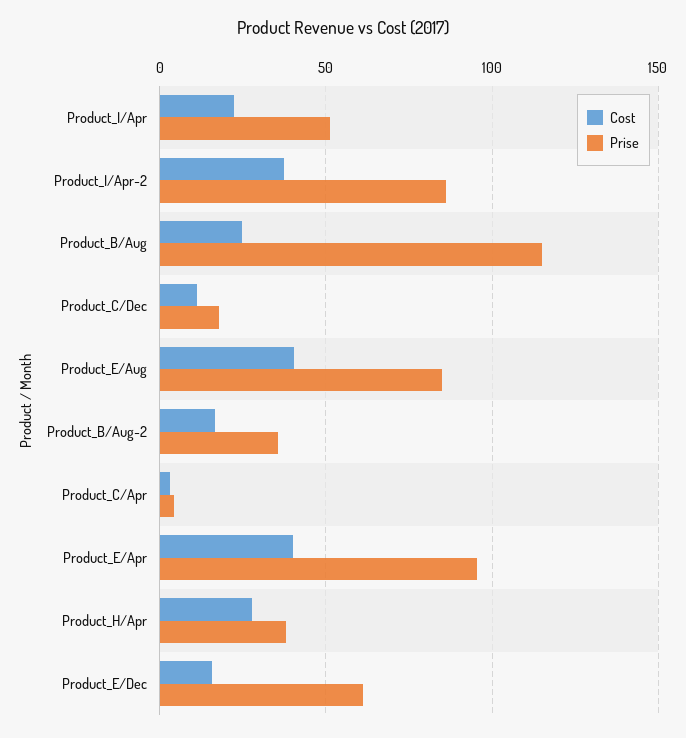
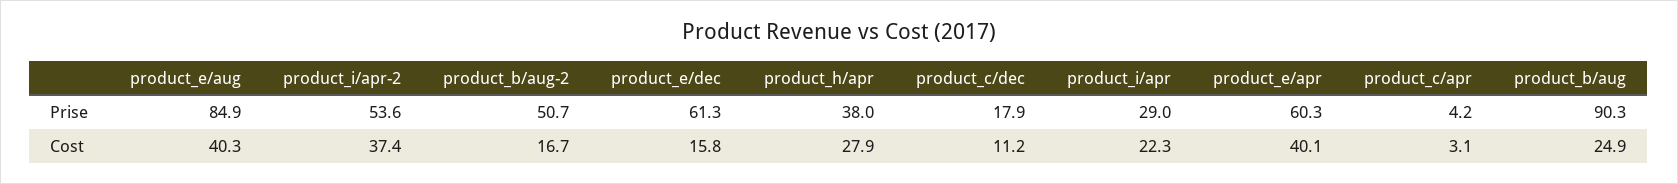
Prise, Product_I/Apr: 50 -> 29
Prise, Product_I/Apr-2: 85 -> 53.6
Prise, Product_B/Aug: 115 -> 90.3
Prise, Product_B/Aug-2: 35 -> 50.7
Prise, Product_E/Apr: 95 -> 60.3

